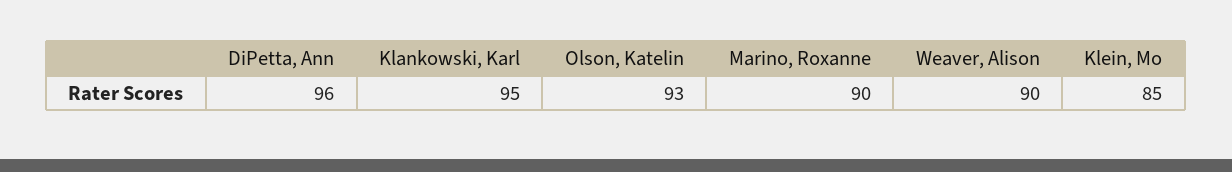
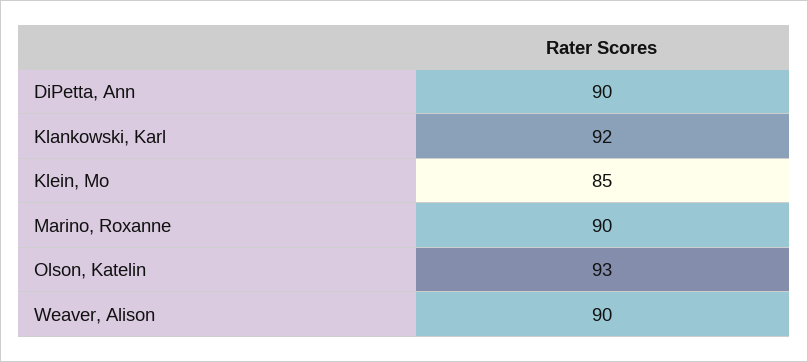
DiPetta, Ann: 96 -> 90
Klankowski, Karl: 95 -> 92

